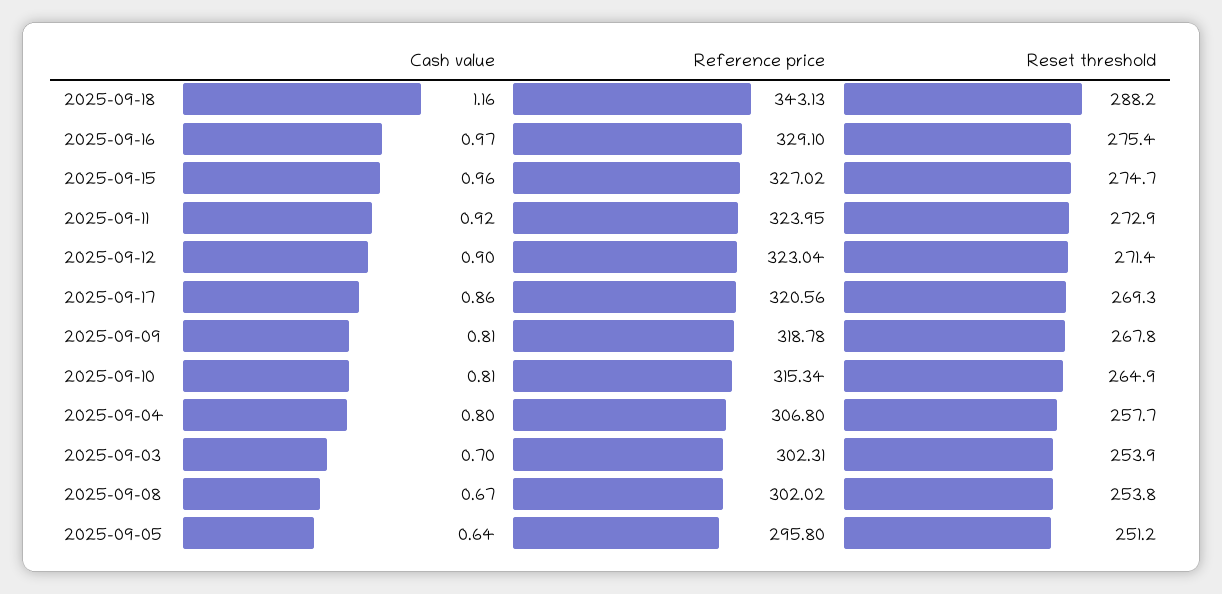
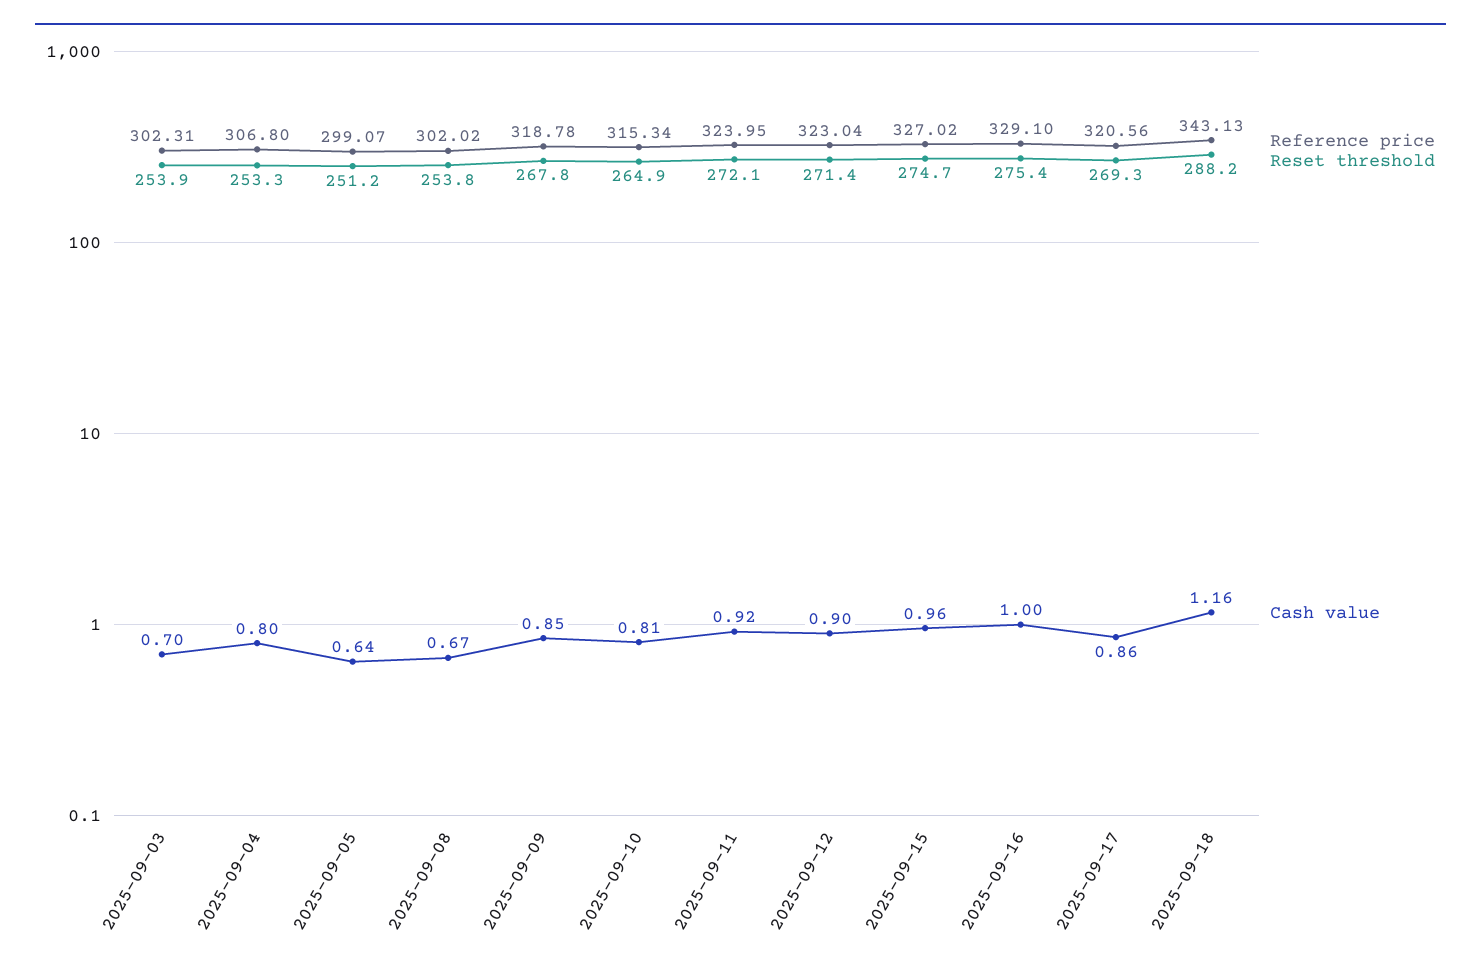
Cash value, 2025-09-16: 0.97 -> 1
Reset threshold, 2025-09-11: 272.9 -> 272.1
Cash value, 2025-09-09: 0.81 -> 0.85
Reset threshold, 2025-09-04: 257.7 -> 253.3
Reference price, 2025-09-05: 295.8 -> 299.07

